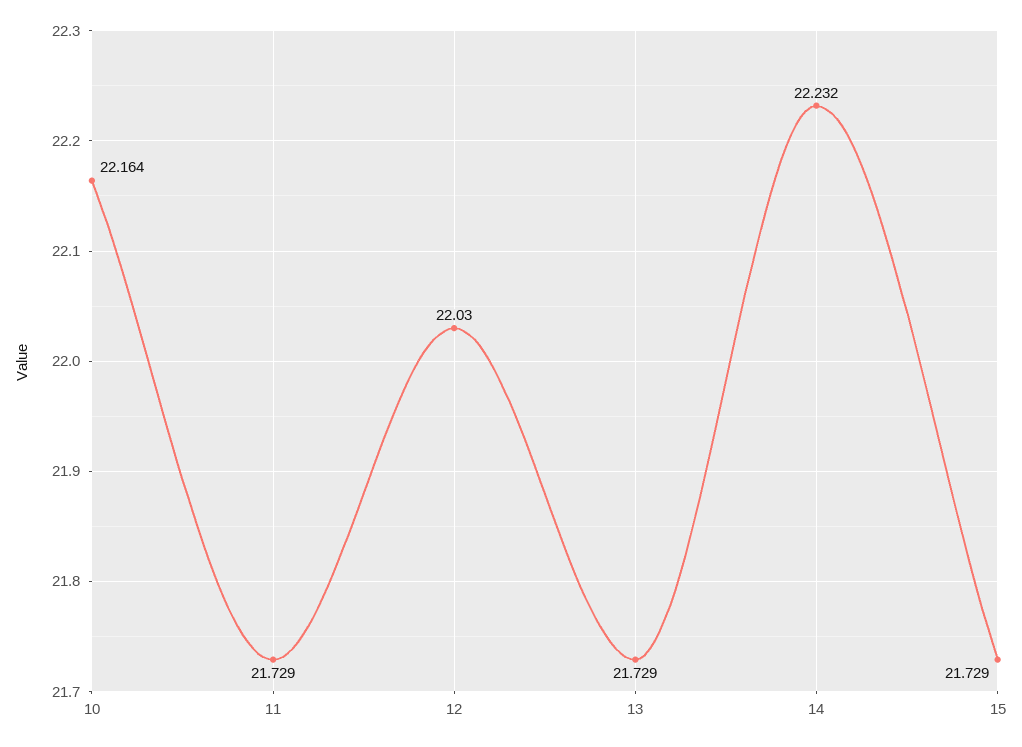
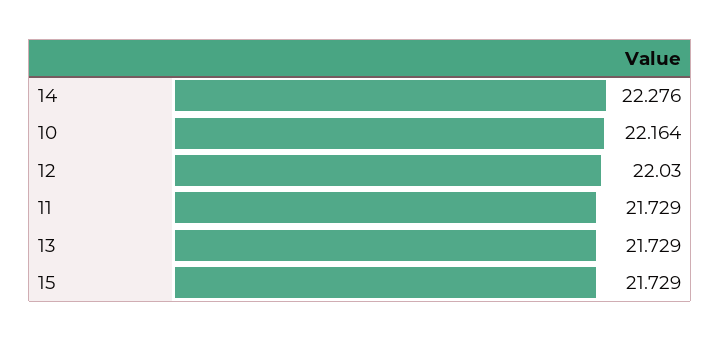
14: 22.232 -> 22.276

